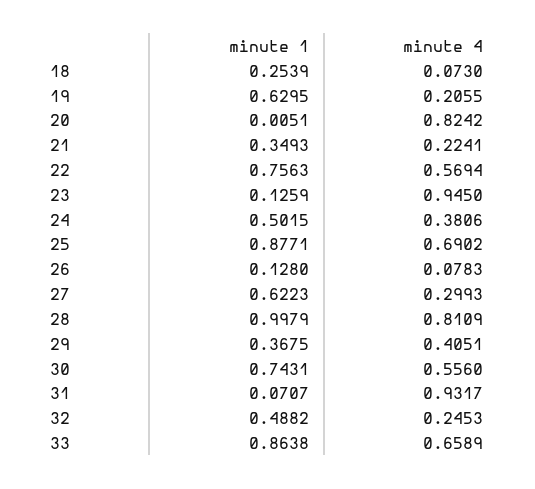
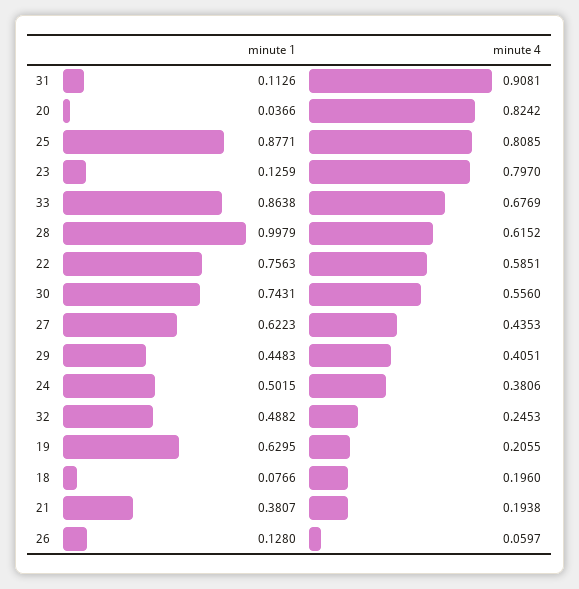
minute 1, 18: 0.2539 -> 0.0766
minute 4, 18: 0.073 -> 0.196
minute 1, 20: 0.0051 -> 0.0366
minute 1, 21: 0.3493 -> 0.3807
minute 4, 21: 0.2241 -> 0.1938
minute 4, 22: 0.5694 -> 0.5851
minute 4, 23: 0.945 -> 0.797
minute 4, 25: 0.6902 -> 0.8085
minute 4, 26: 0.0783 -> 0.0597
minute 4, 27: 0.2993 -> 0.4353
minute 4, 28: 0.8109 -> 0.6152
minute 1, 29: 0.3675 -> 0.4483
minute 1, 31: 0.0707 -> 0.1126
minute 4, 31: 0.9317 -> 0.9081
minute 4, 33: 0.6589 -> 0.6769

